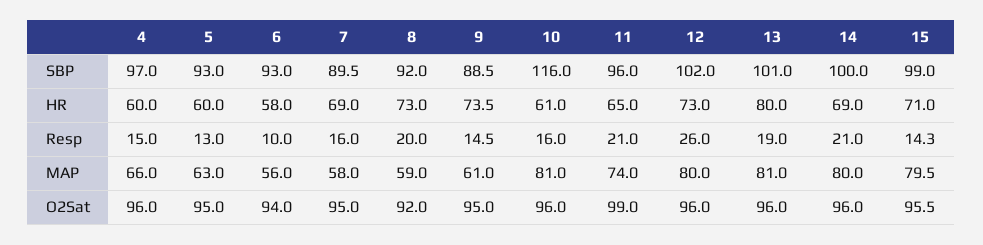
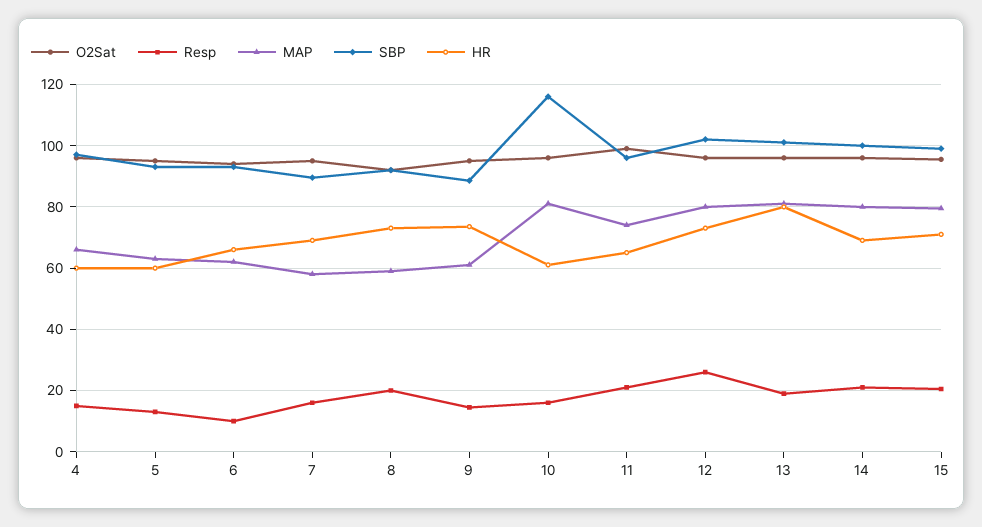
HR, 6: 58 -> 66
Resp, 15: 14.3 -> 20
MAP, 6: 56 -> 62

